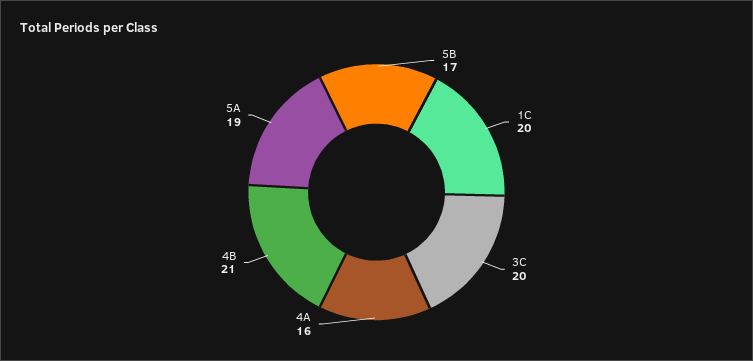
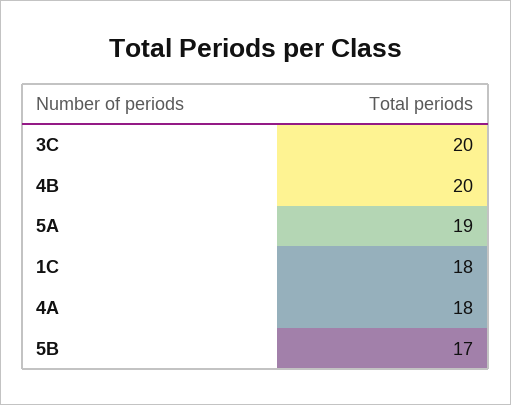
1C: 20 -> 18
4A: 16 -> 18
4B: 21 -> 20

